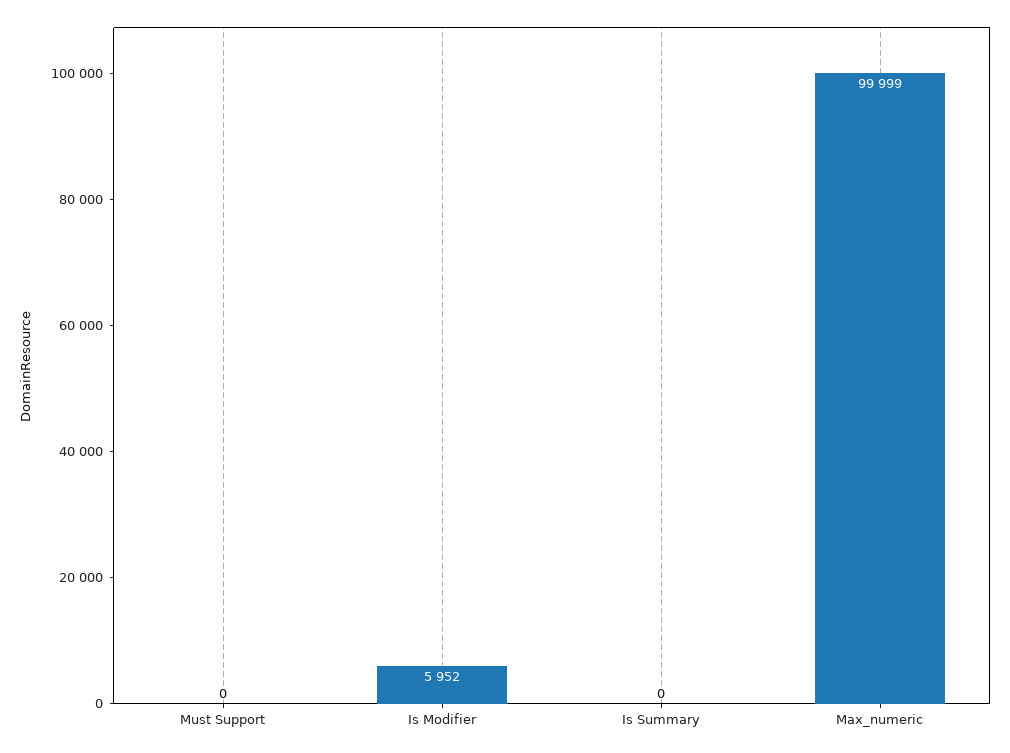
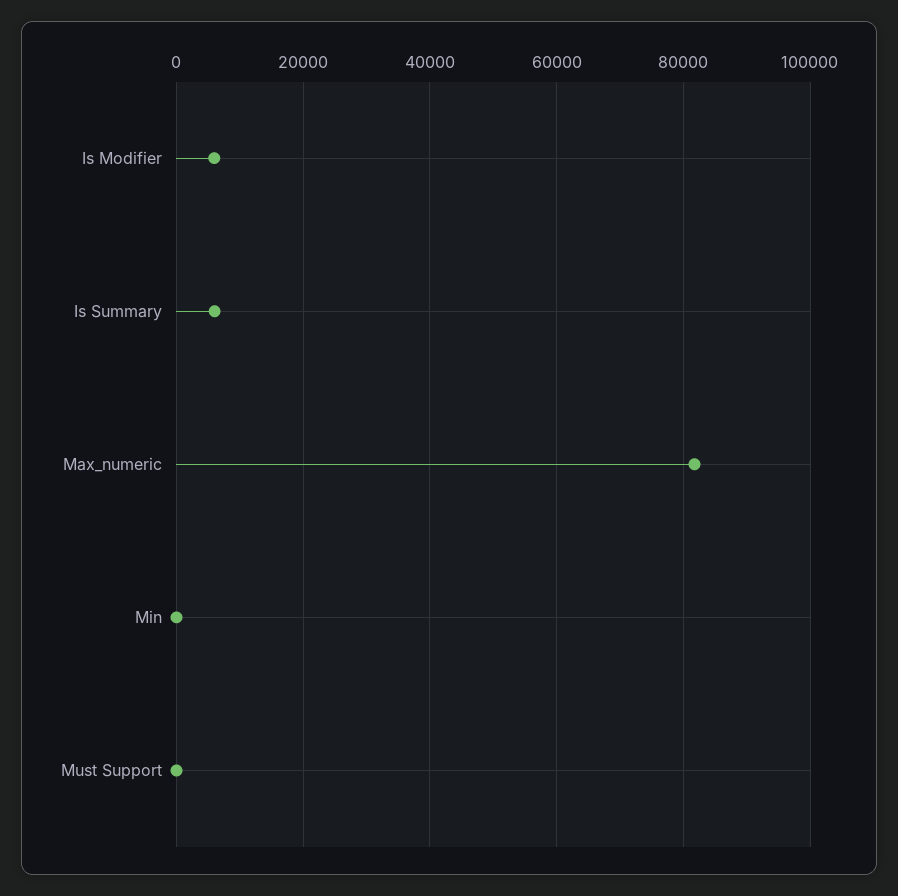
Is Summary: 0 -> 6000
Max_numeric: 99999 -> 82000
Min: none -> 0

